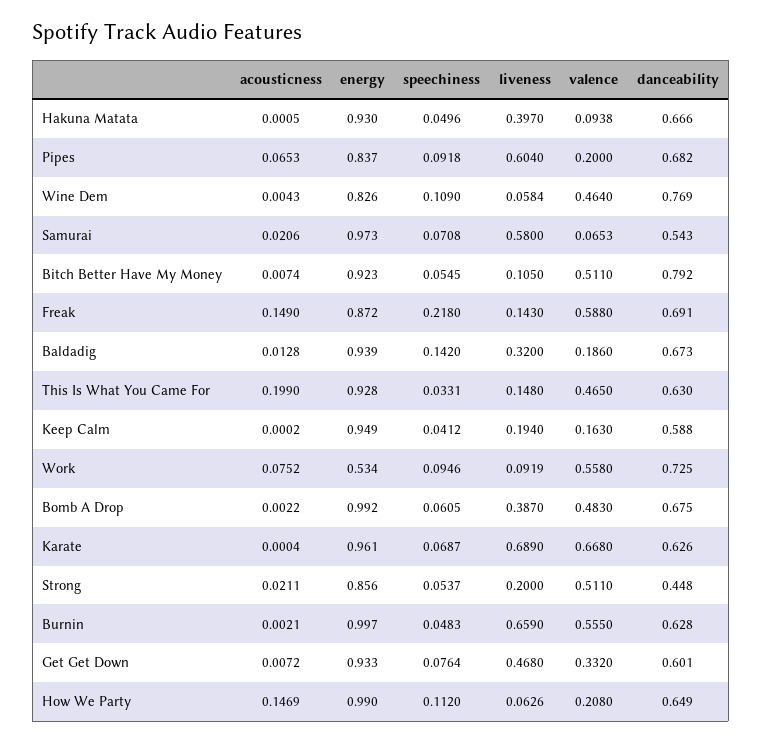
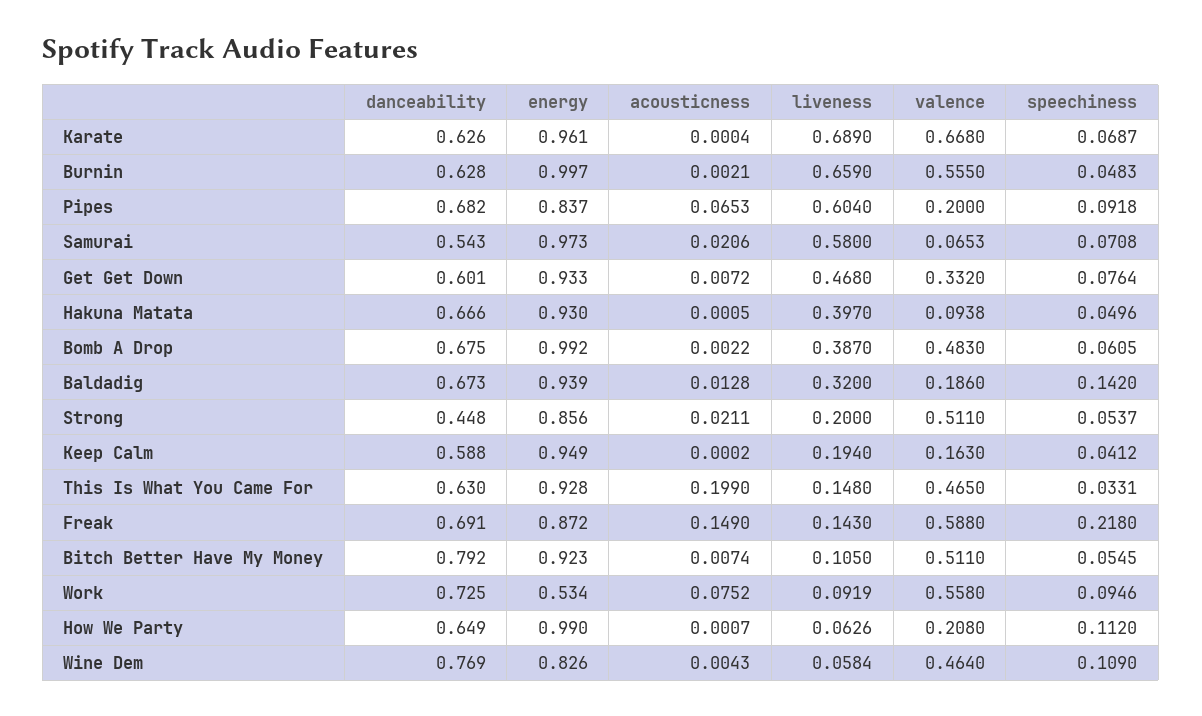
acousticness, How We Party: 0.1469 -> 0.0007

